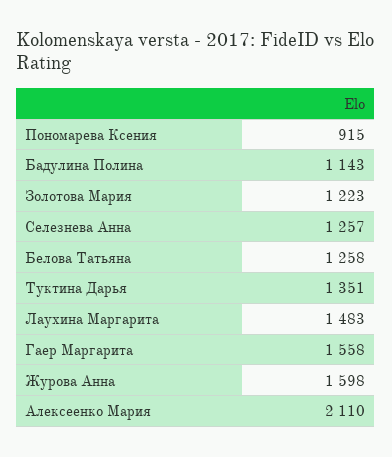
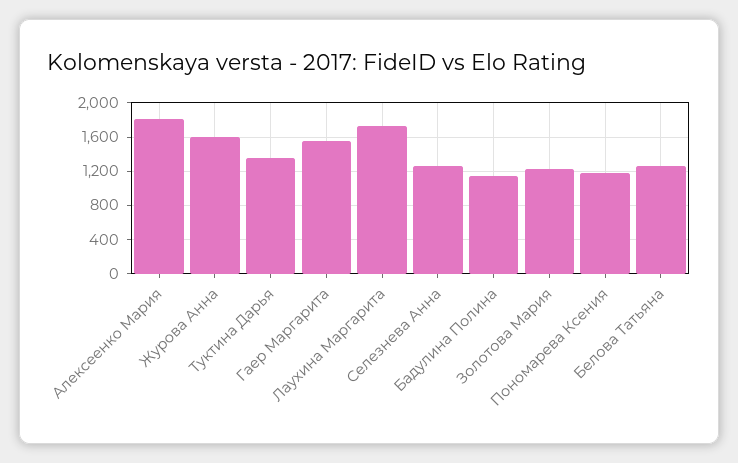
Пономарева Ксения: 915 -> 1200
Лаухина Маргарита: 1483 -> 1700
Алексеенко Мария: 2110 -> 1800

